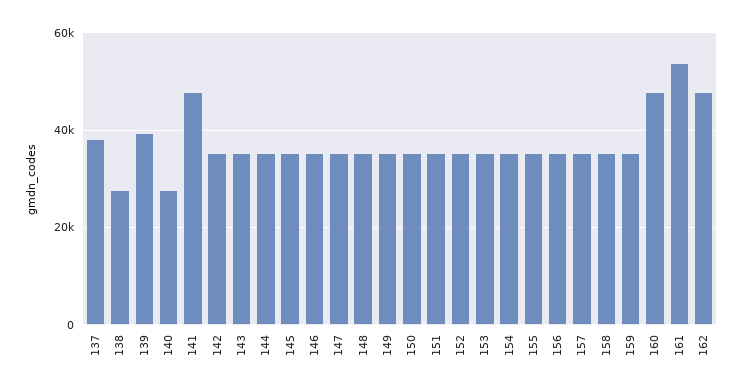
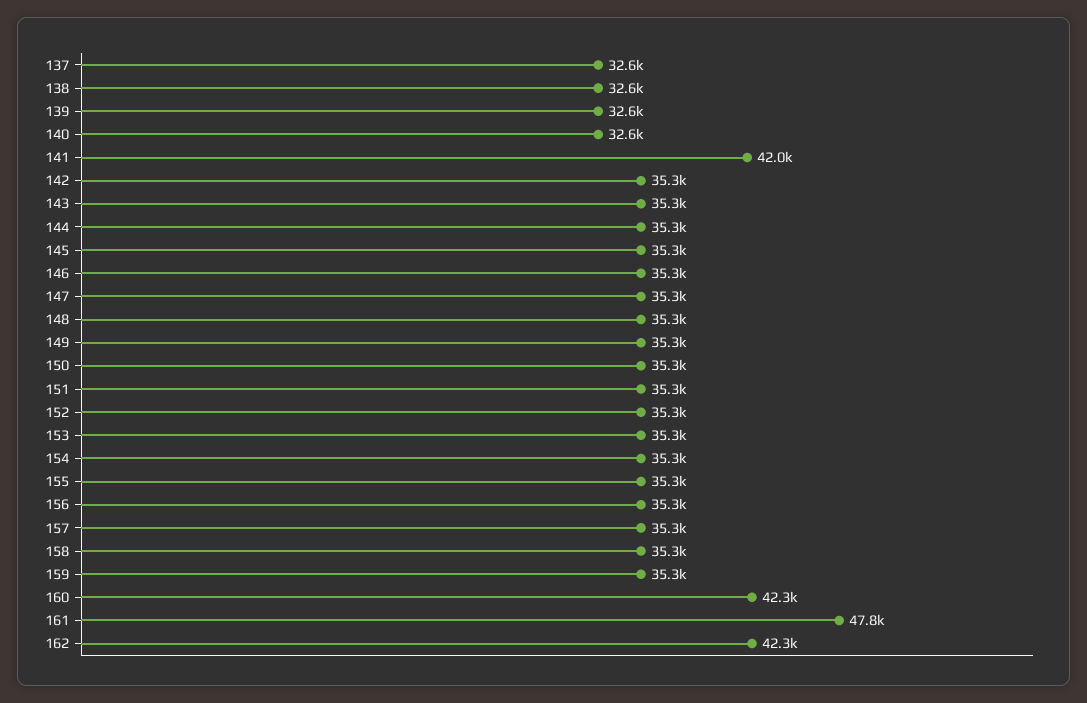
137: 38000 -> 32600
138: 28000 -> 32600
139: 40000 -> 32600
140: 28000 -> 32600
141: 48000 -> 42000
160: 48000 -> 42300
161: 54000 -> 47800
162: 48000 -> 42300

